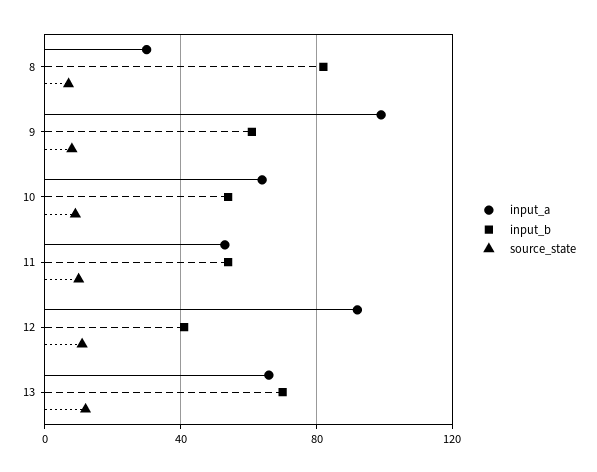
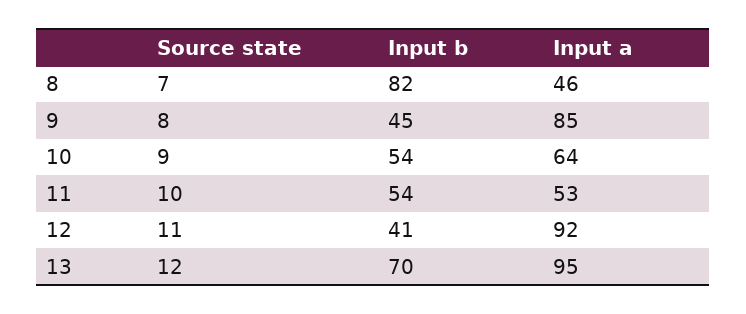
input_a, 8: 30 -> 46
input_a, 9: 100 -> 85
input_b, 9: 60 -> 45
input_a, 13: 65 -> 95

